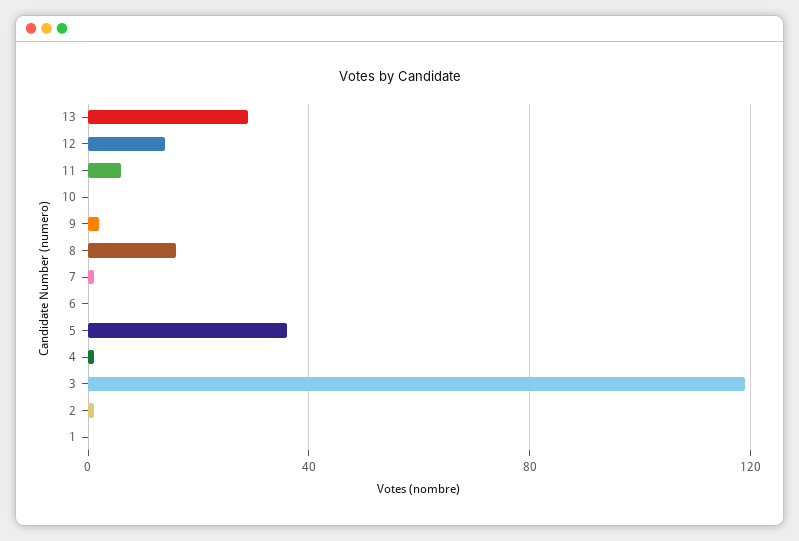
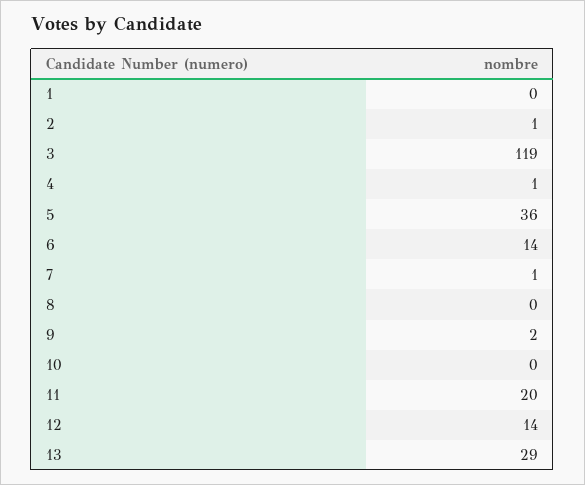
11: 5 -> 20
8: 15 -> 0
6: 0 -> 14

